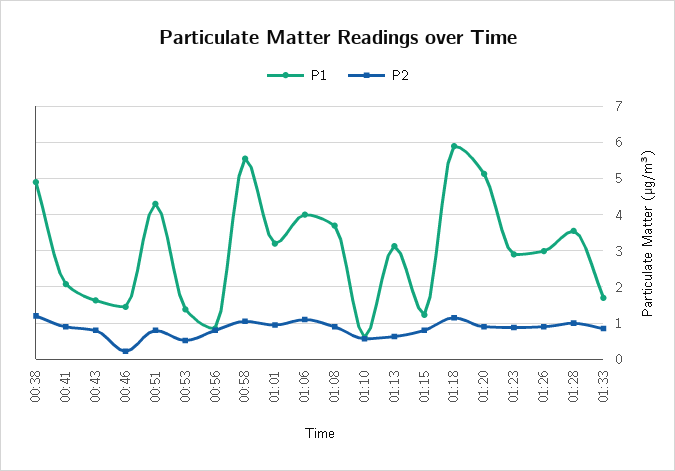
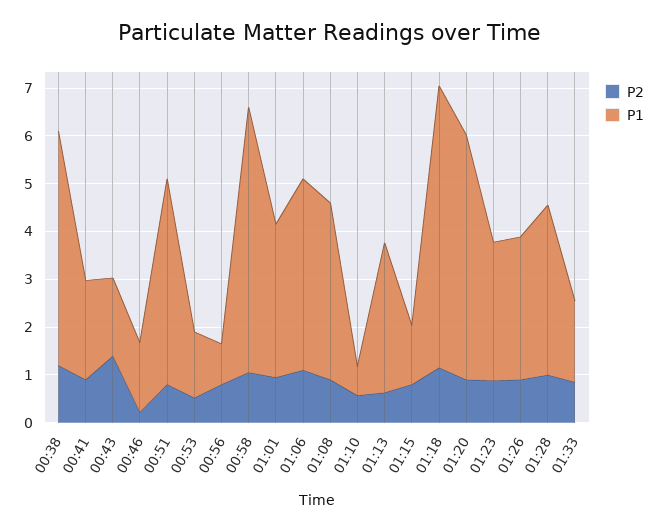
P2, 00:43: 0.8 -> 1.4

